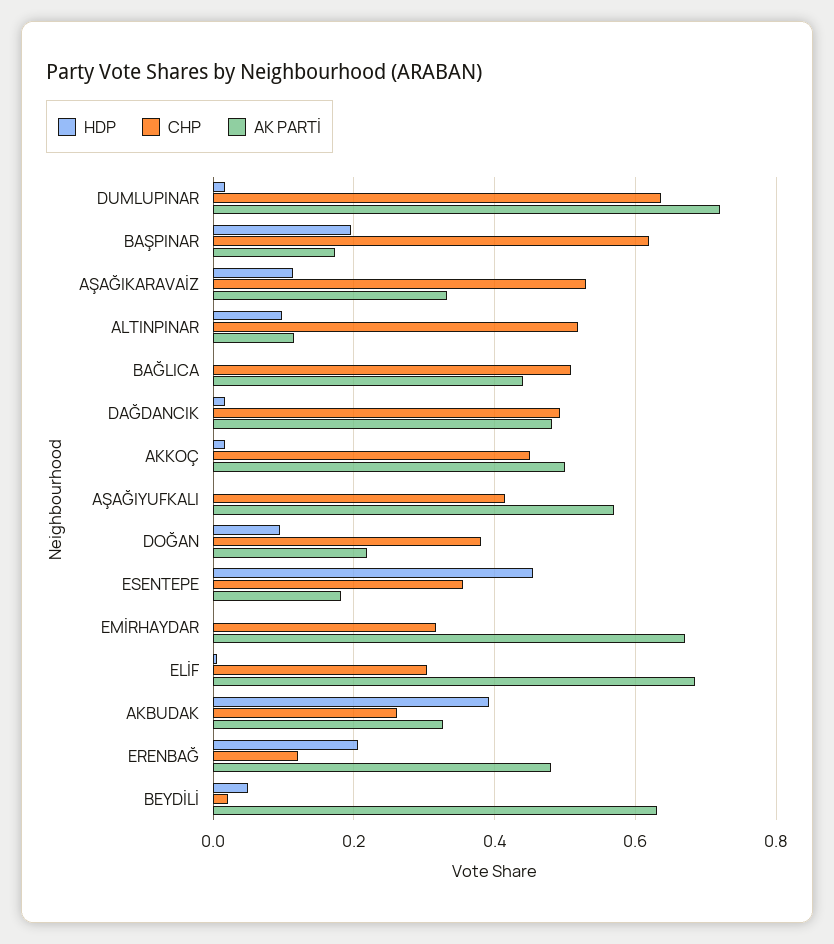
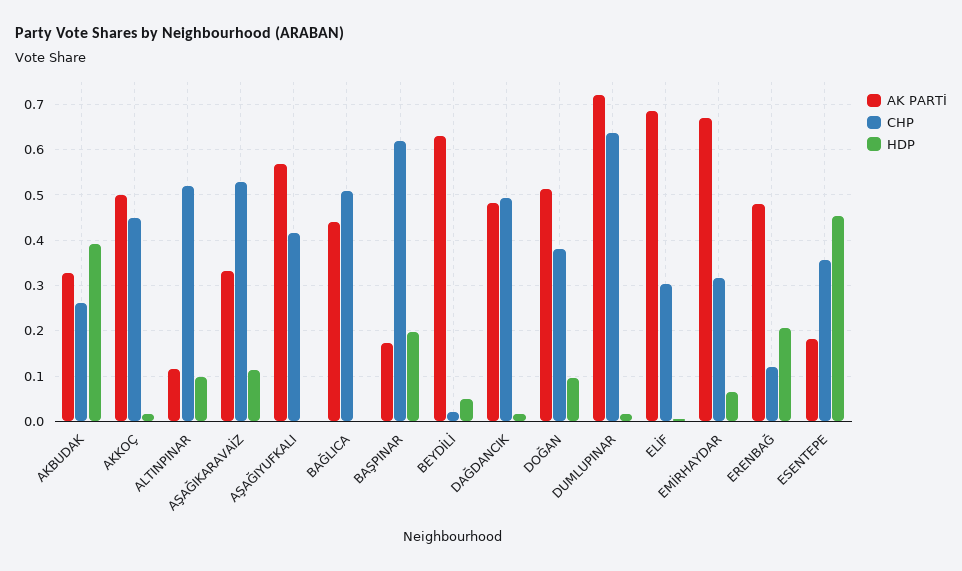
AK PARTİ, DOĞAN: 0.22 -> 0.52
HDP, EMİRHAYDAR: 0 -> 0.06

